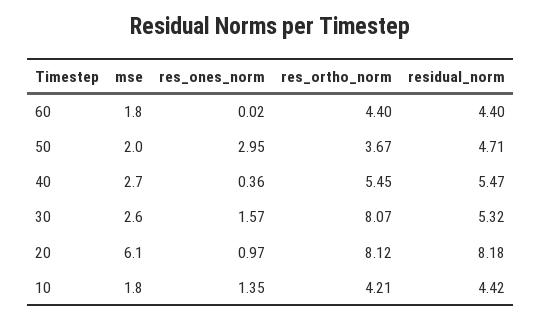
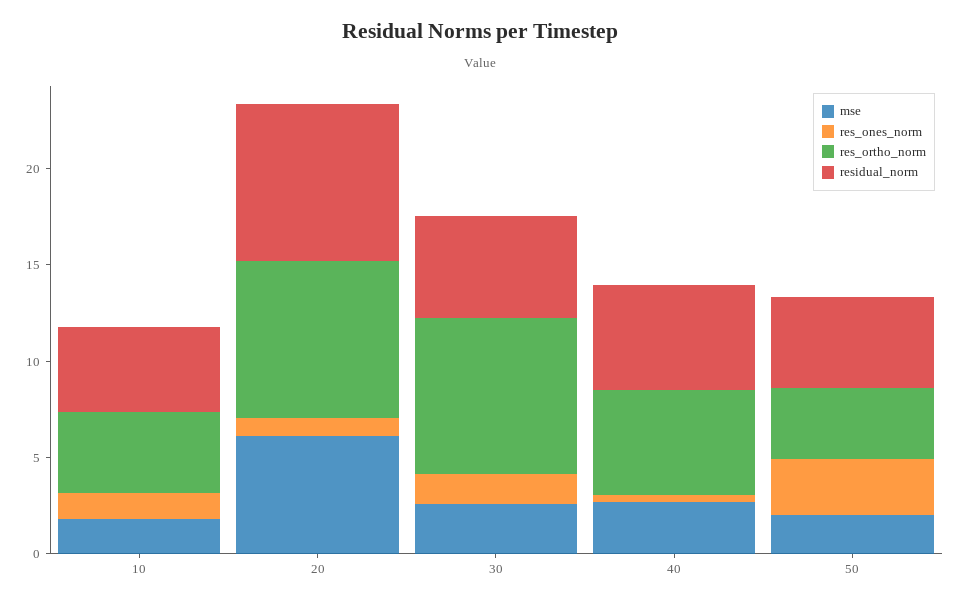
mse, 60: 1.8 -> none
res_ones_norm, 60: 0.02 -> none
res_ortho_norm, 60: 4.4 -> none
residual_norm, 60: 4.4 -> none

